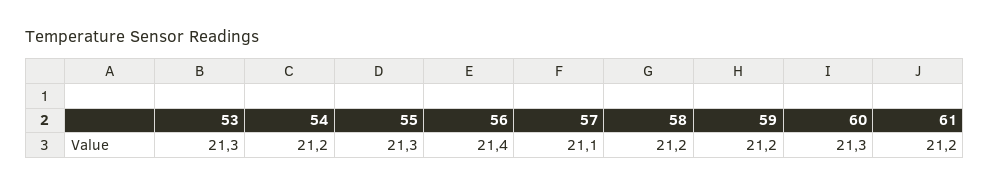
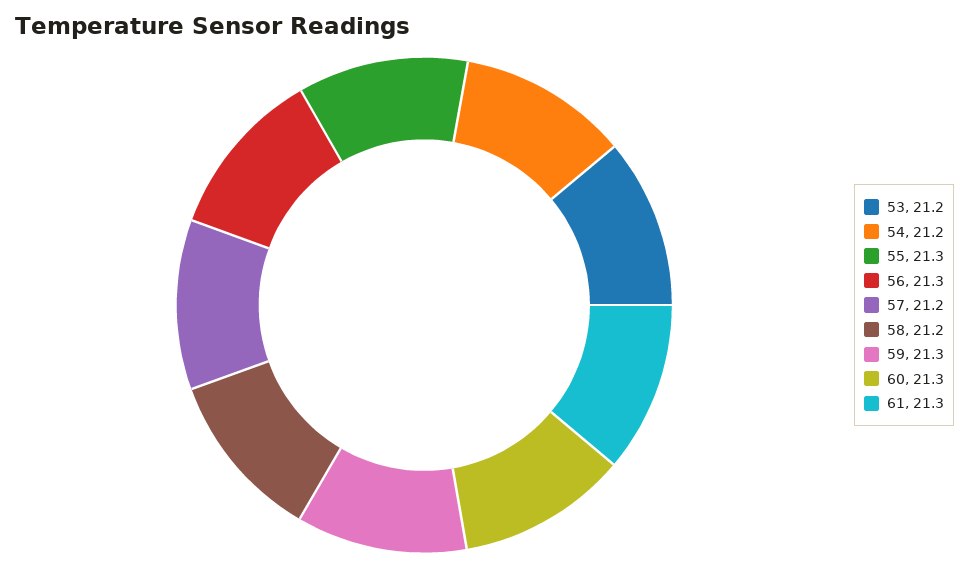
53: 21.3 -> 21.2
56: 21.4 -> 21.3
57: 21.1 -> 21.2
59: 21.2 -> 21.3
61: 21.2 -> 21.3

